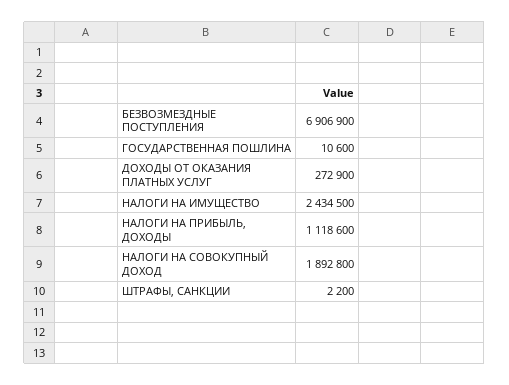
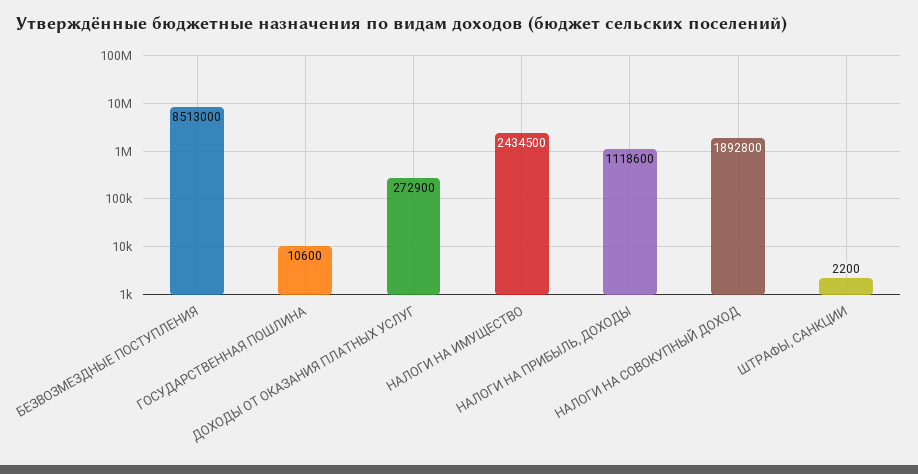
БЕЗВОЗМЕЗДНЫЕ ПОСТУПЛЕНИЯ: 6906900 -> 8513000

